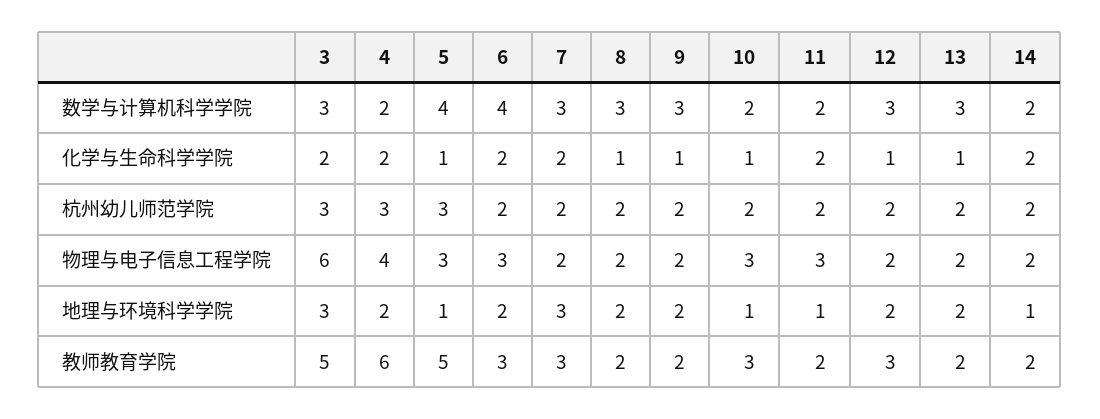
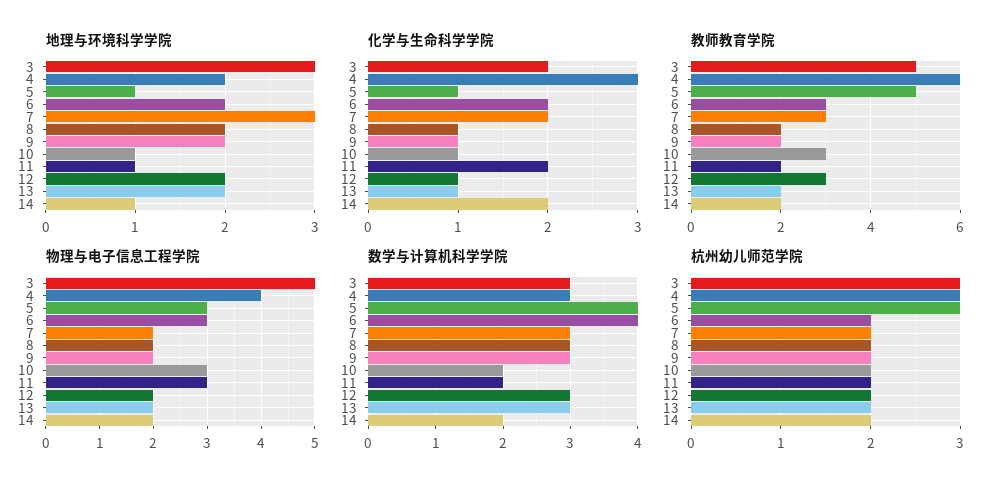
数学与计算机科学学院, 4: 2 -> 3
化学与生命科学学院, 4: 2 -> 3
物理与电子信息工程学院, 3: 6 -> 5

